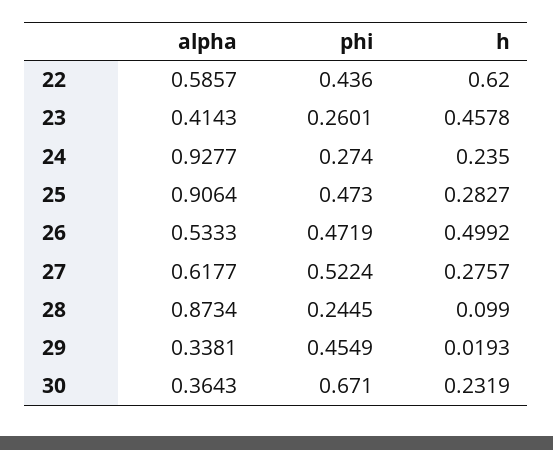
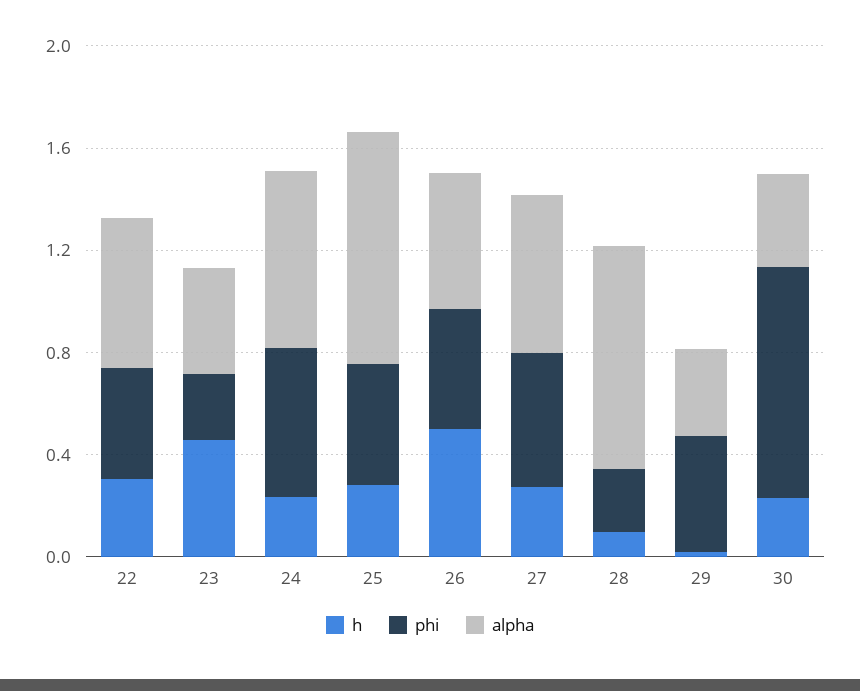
h, 22: 0.62 -> 0.3
alpha, 24: 0.9277 -> 0.7
phi, 24: 0.274 -> 0.6
phi, 30: 0.671 -> 0.9

